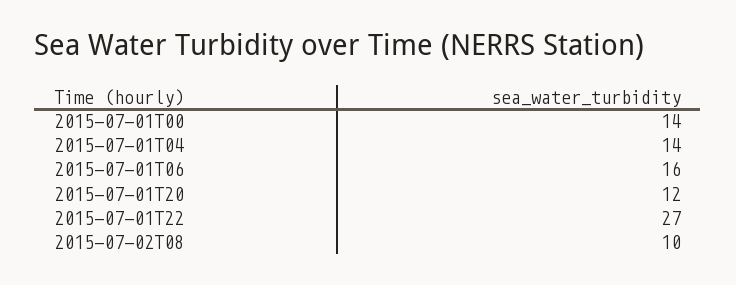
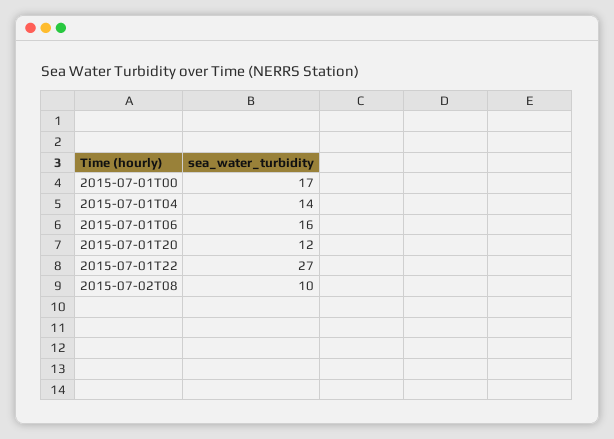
2015-07-01T00: 14 -> 17

